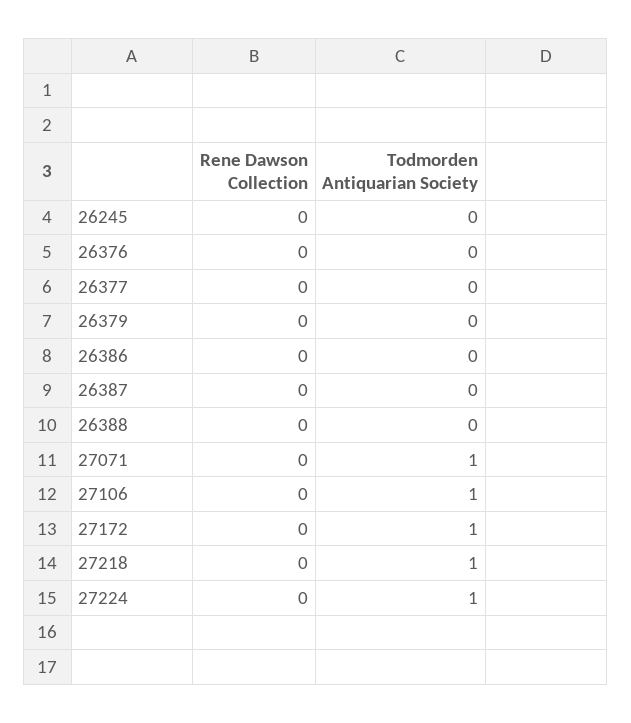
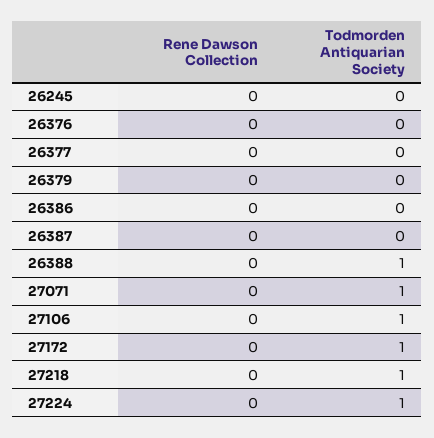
Todmorden Antiquarian Society, 26388: 0 -> 1

